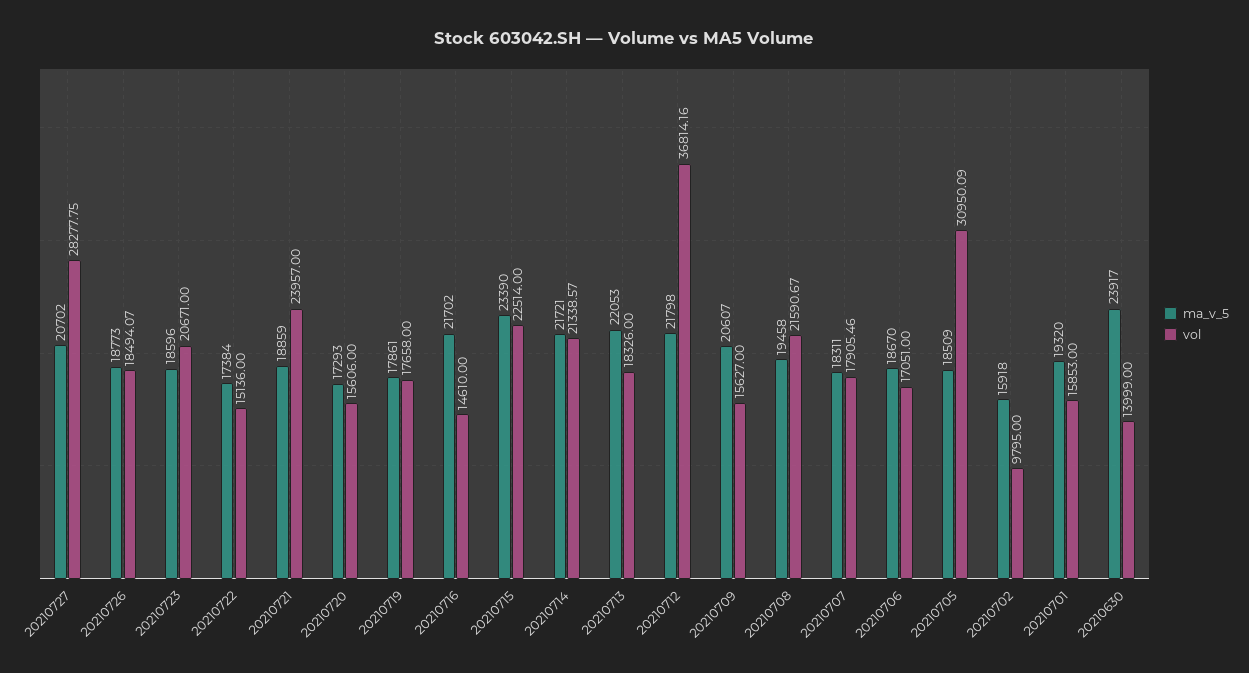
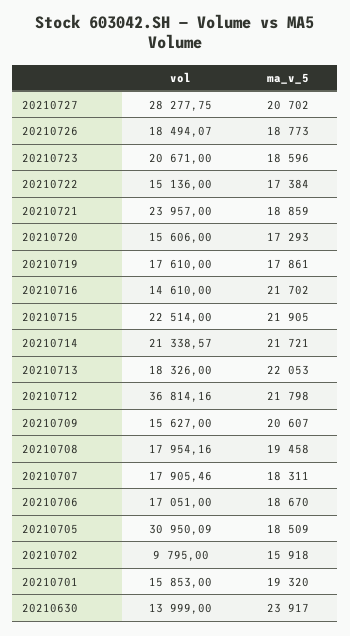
vol, 20210719: 17658 -> 17610
ma_v_5, 20210715: 23390 -> 21905
vol, 20210708: 21590.67 -> 17954.16

